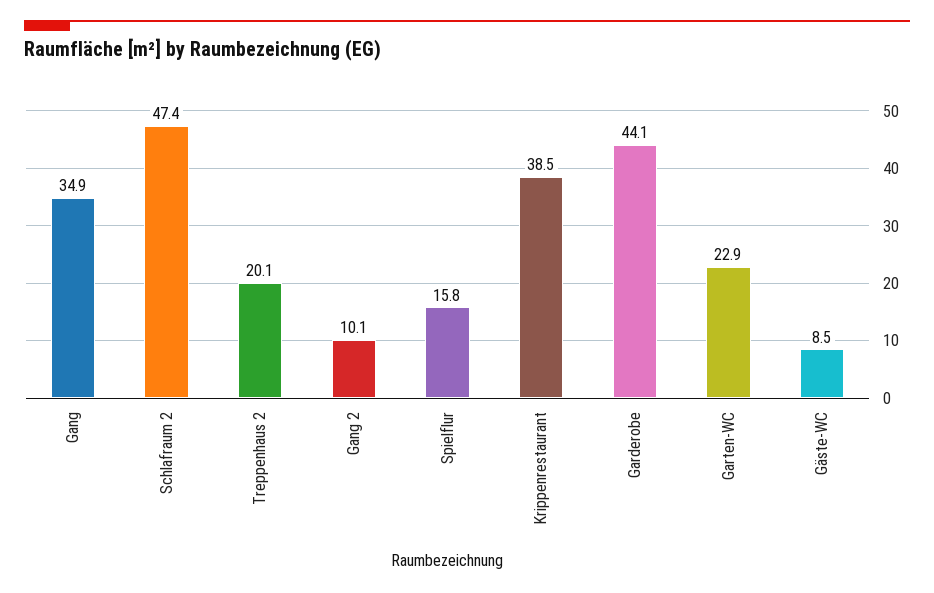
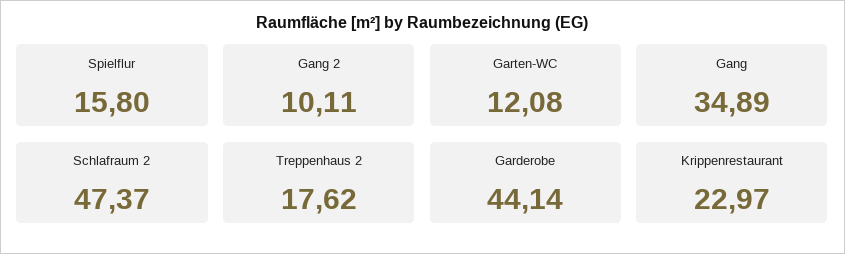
Treppenhaus 2: 20.1 -> 17.62
Krippenrestaurant: 38.5 -> 22.97
Garten-WC: 22.9 -> 12.08
Gäste-WC: 8.5 -> none

